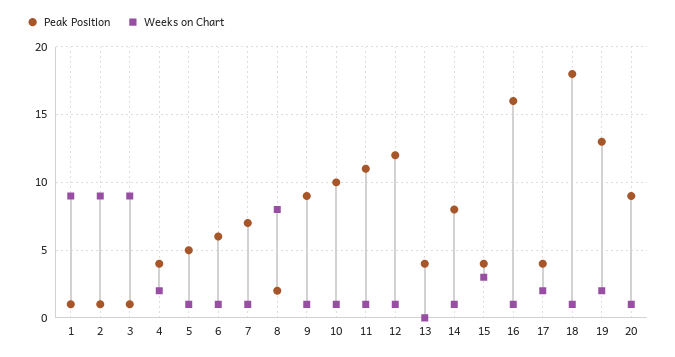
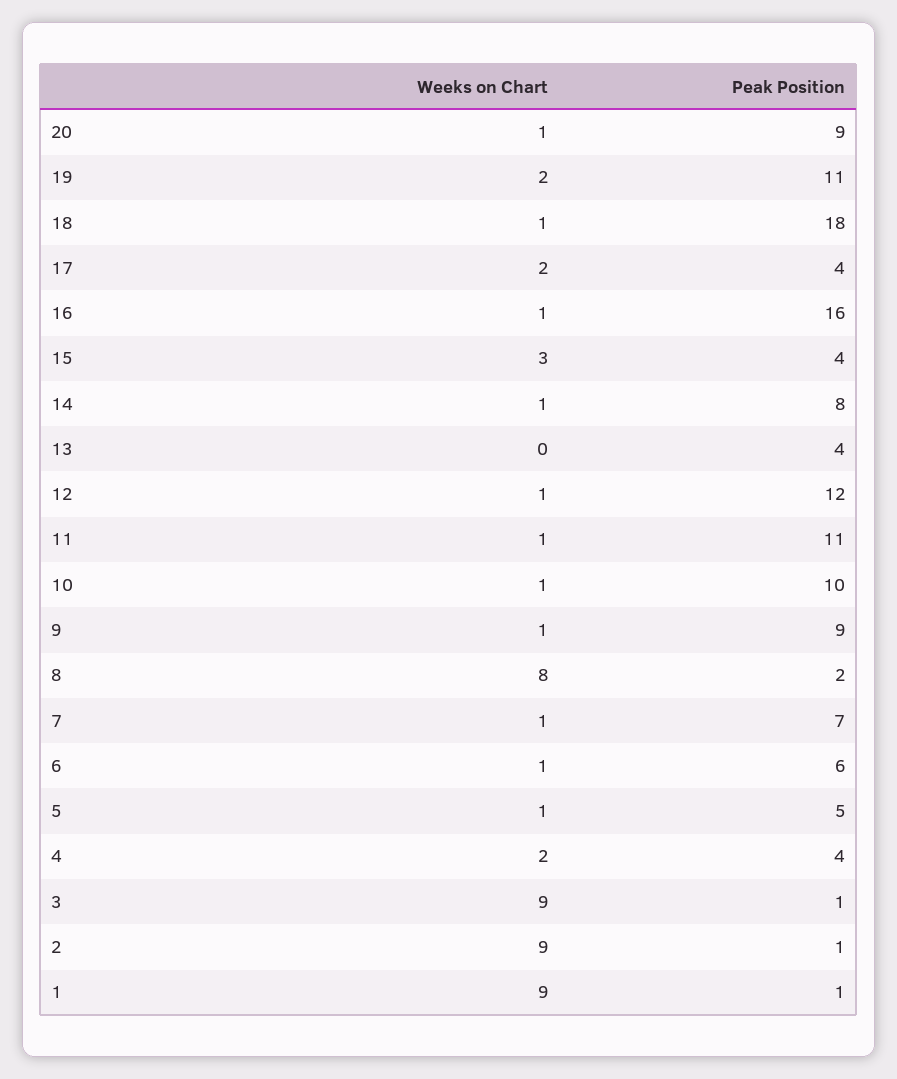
Peak Position, 19: 13 -> 11

